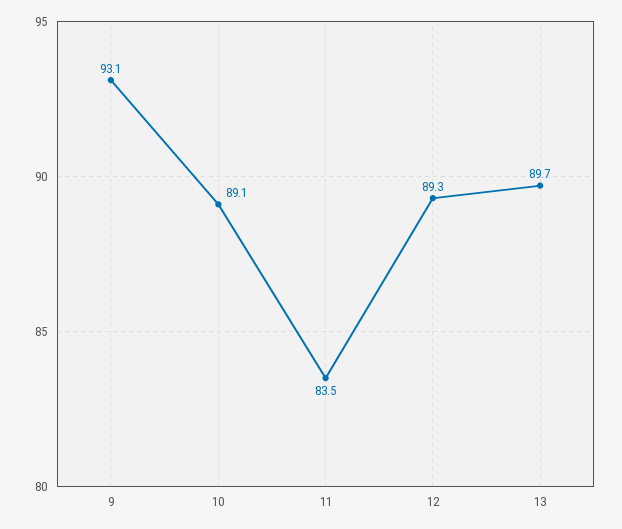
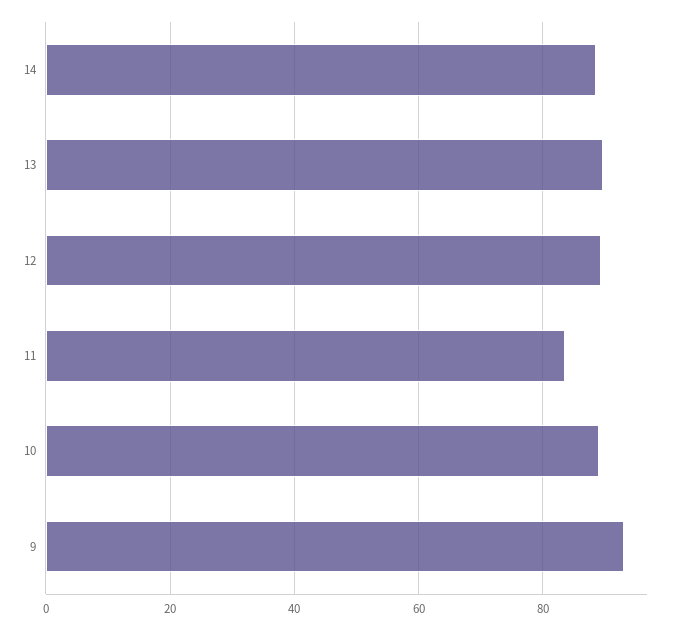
14: none -> 88

